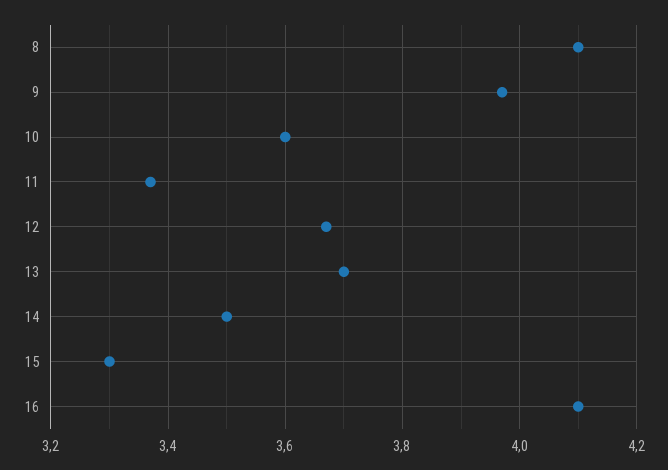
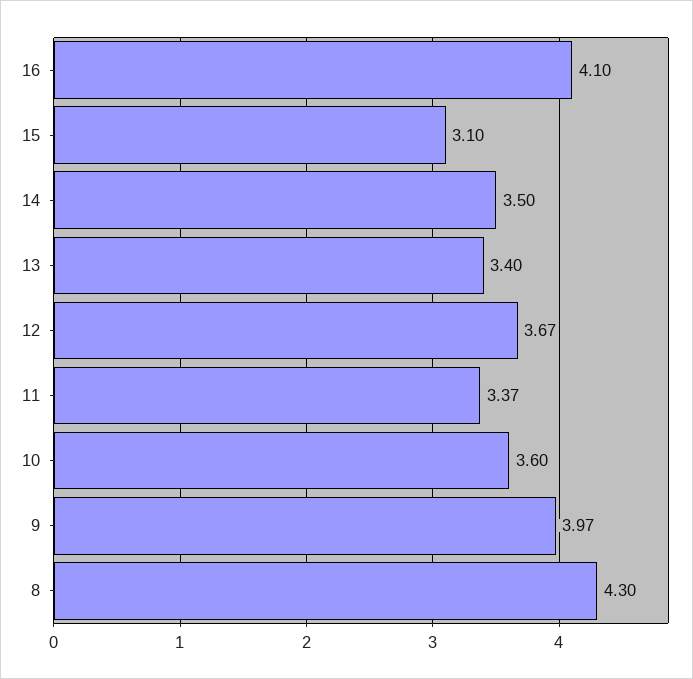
8: 4.1 -> 4.3
13: 3.7 -> 3.4
15: 3.3 -> 3.1

